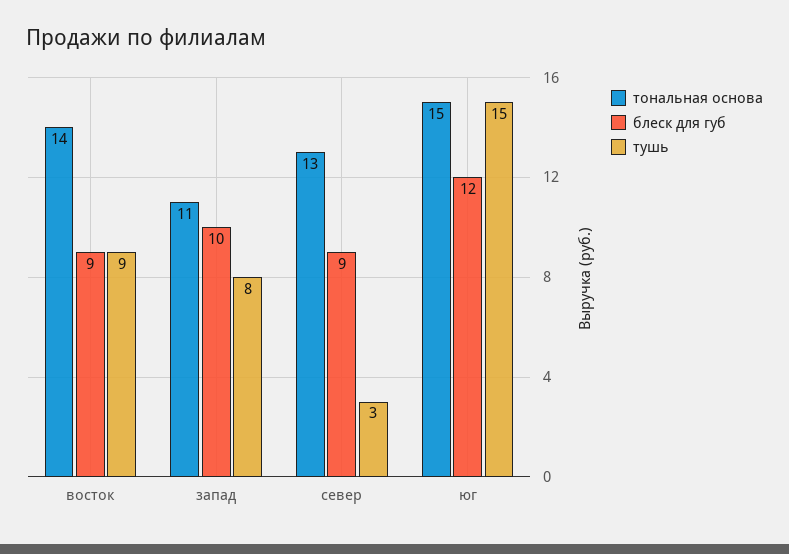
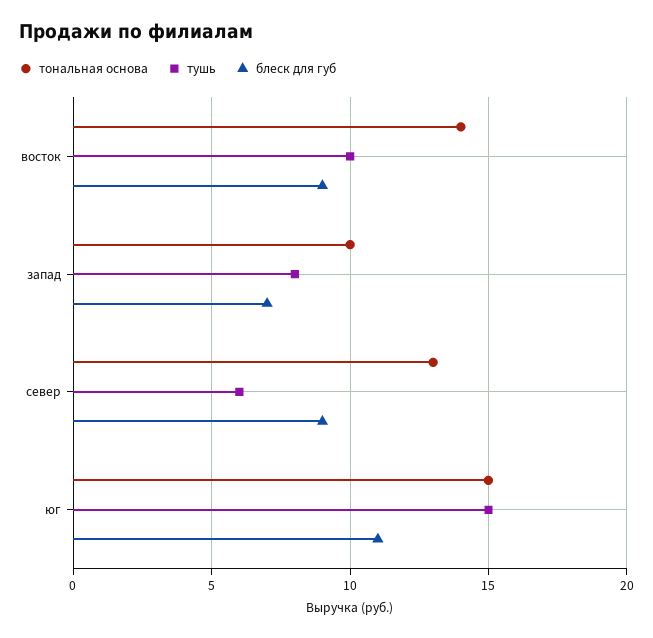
тушь, восток: 9 -> 10
тональная основа, запад: 11 -> 10
блеск для губ, запад: 10 -> 7
тушь, север: 3 -> 6
блеск для губ, юг: 12 -> 11

